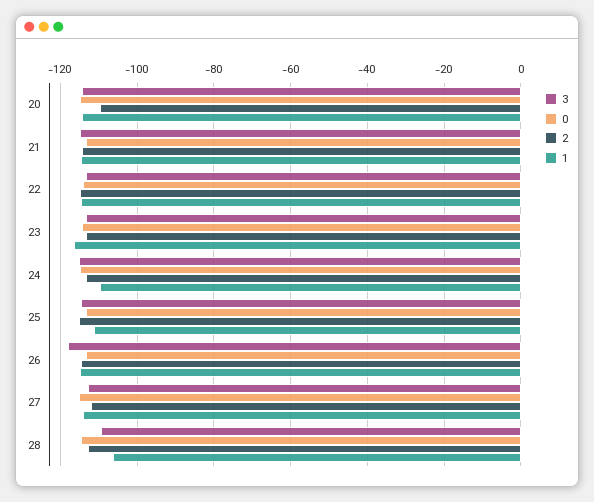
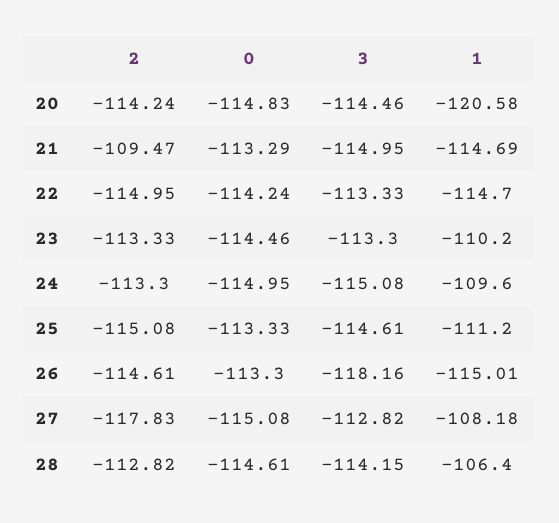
2, 20: -110 -> -114.24
1, 20: -114 -> -120.58
2, 21: -114 -> -109.47
1, 23: -116 -> -110.2
2, 27: -112 -> -117.83
1, 27: -114 -> -108.18
3, 28: -110 -> -114.15

